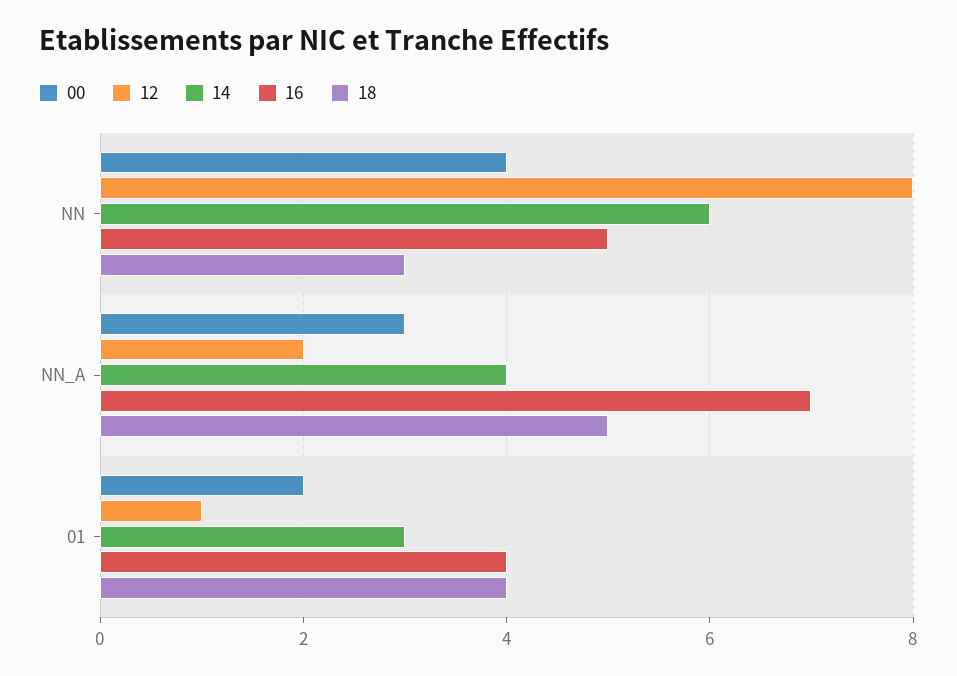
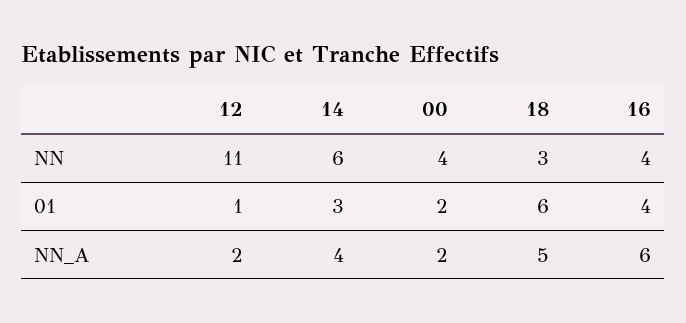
12, NN: 8 -> 11
16, NN: 5 -> 4
00, NN_A: 3 -> 2
16, NN_A: 7 -> 6
18, 01: 4 -> 6

